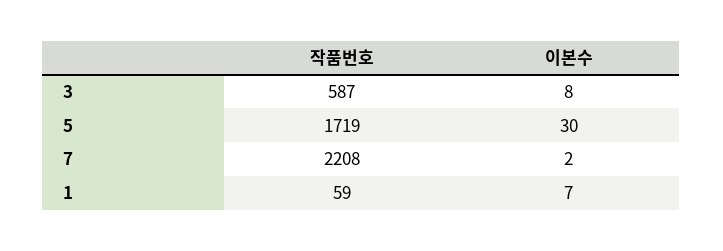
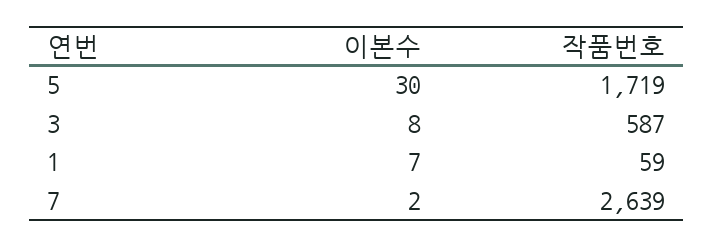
작품번호, 7: 2208 -> 2639

